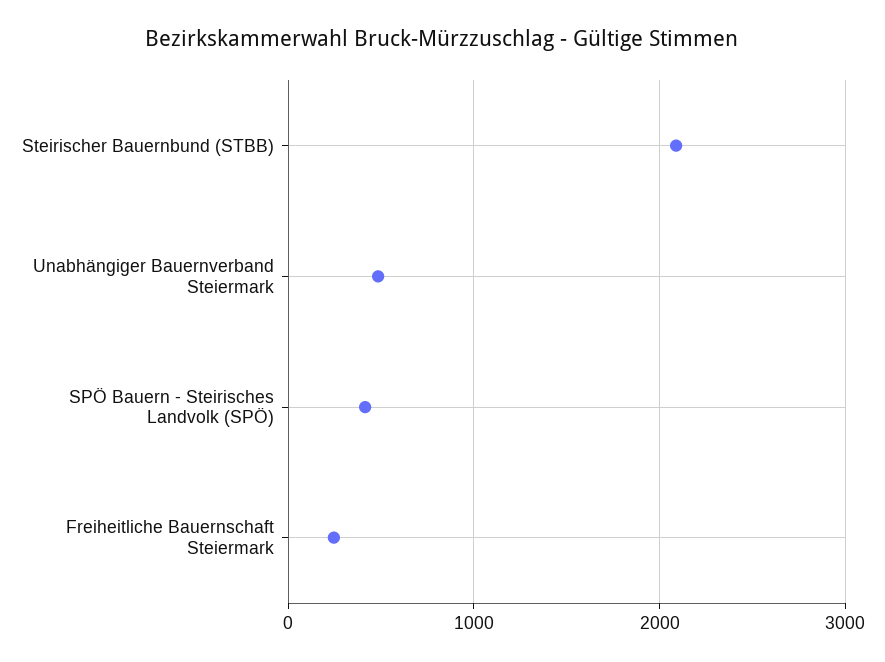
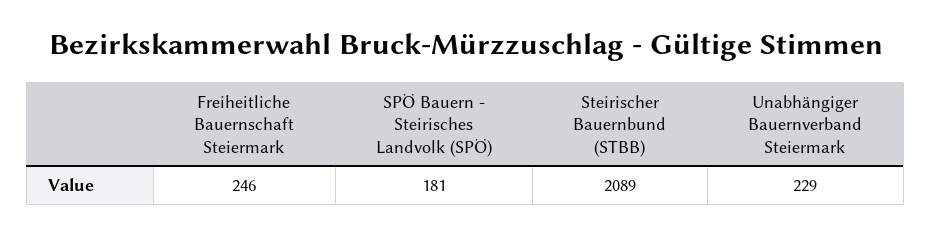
Unabhängiger Bauernverband Steiermark: 500 -> 229
SPÖ Bauern - Steirisches Landvolk (SPÖ): 400 -> 181

